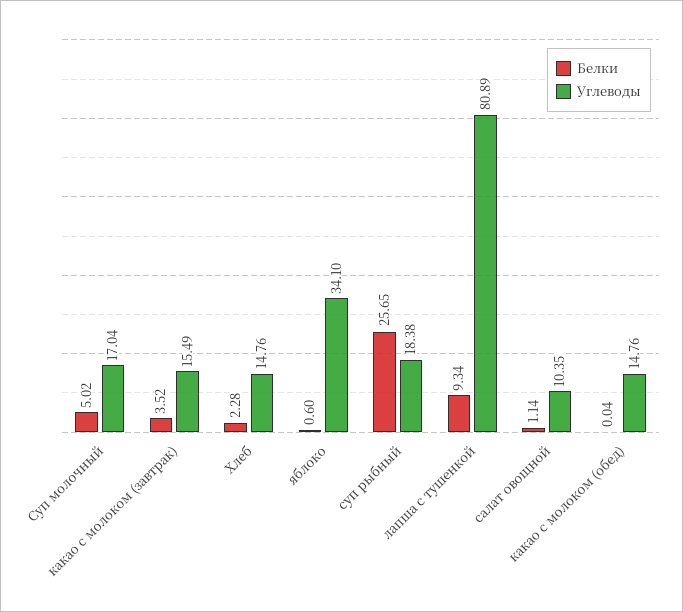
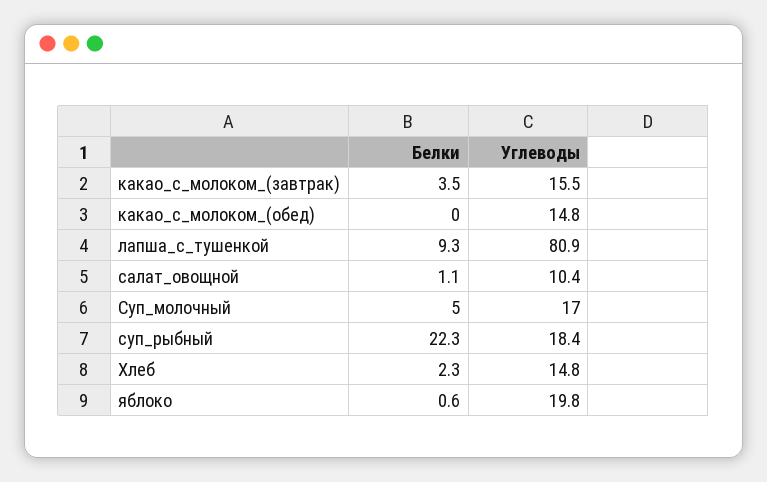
Углеводы, яблоко: 34.1 -> 19.8
Белки, суп рыбный: 25.65 -> 22.3

